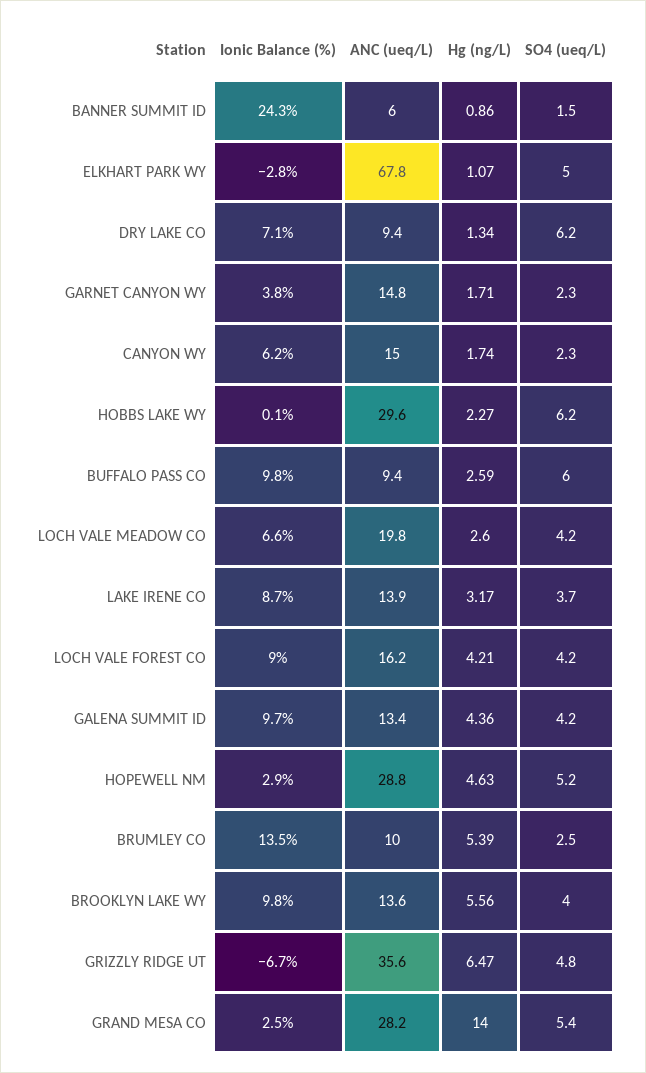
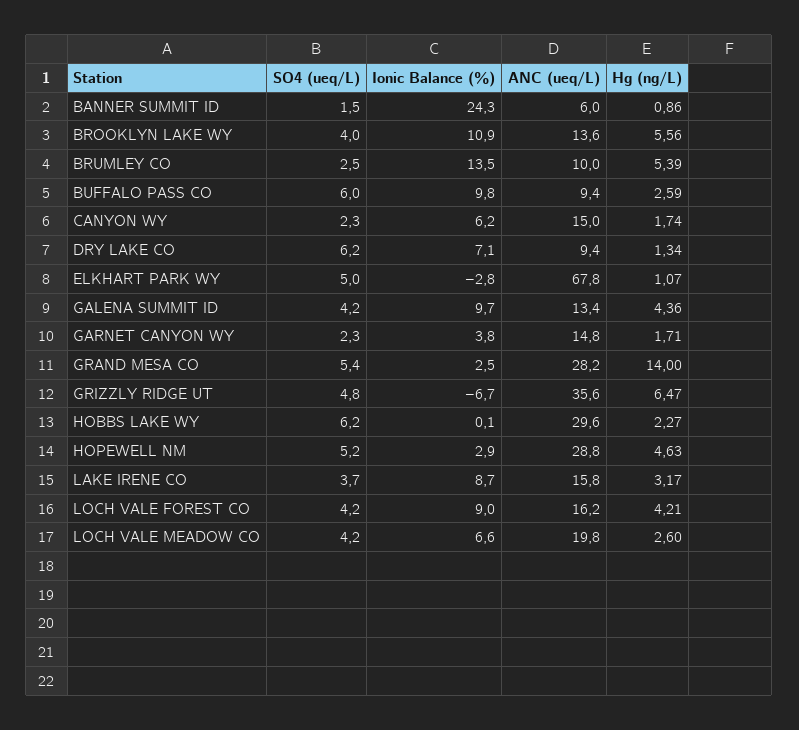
ANC (ueq/L), LAKE IRENE CO: 13.9 -> 15.8
Ionic Balance (%), BROOKLYN LAKE WY: 9.8 -> 10.9

